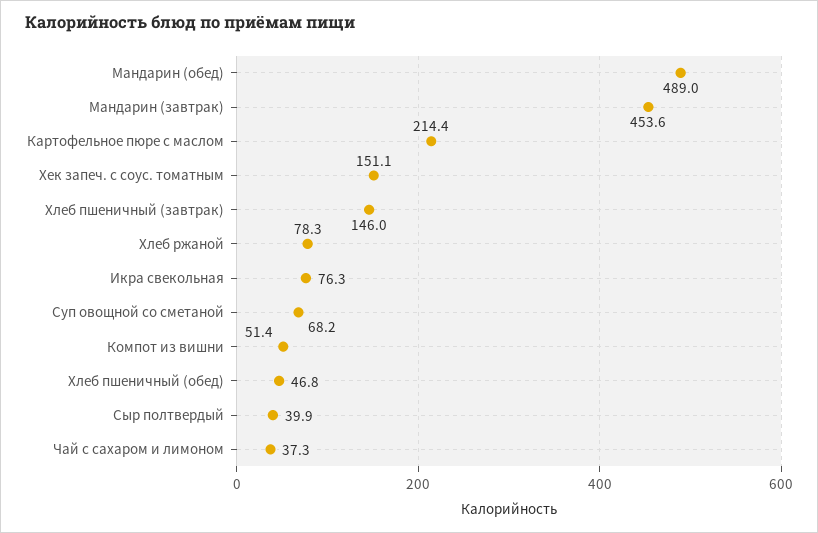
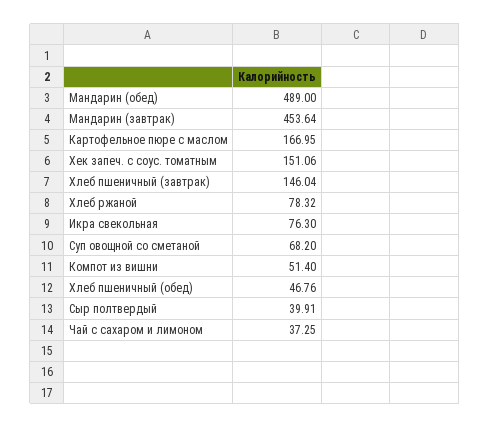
Картофельное пюре с маслом: 214.4 -> 166.95

